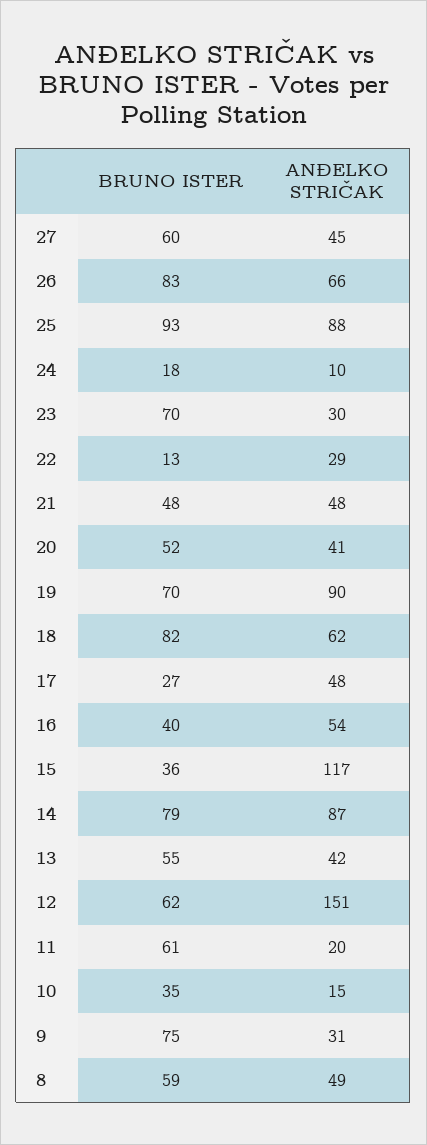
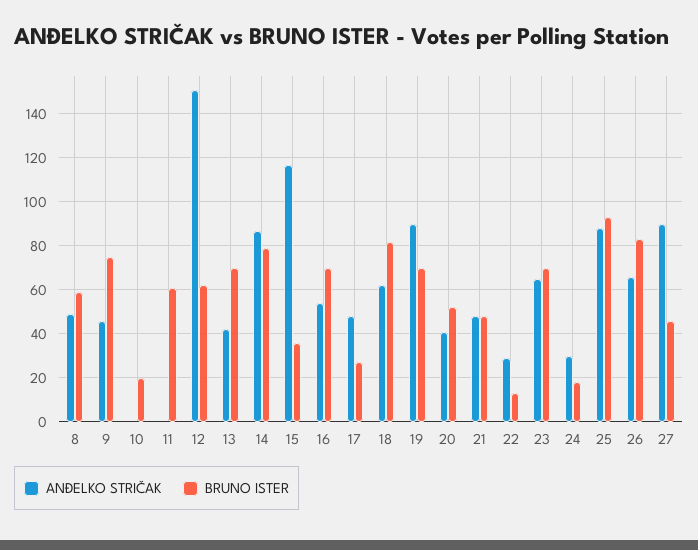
BRUNO ISTER, 27: 60 -> 45
ANĐELKO STRIČAK, 27: 45 -> 90
ANĐELKO STRIČAK, 24: 10 -> 30
ANĐELKO STRIČAK, 23: 30 -> 65
BRUNO ISTER, 16: 40 -> 70
BRUNO ISTER, 13: 55 -> 70
ANĐELKO STRIČAK, 11: 20 -> 0
BRUNO ISTER, 10: 35 -> 20
ANĐELKO STRIČAK, 10: 15 -> 0
ANĐELKO STRIČAK, 9: 31 -> 45

